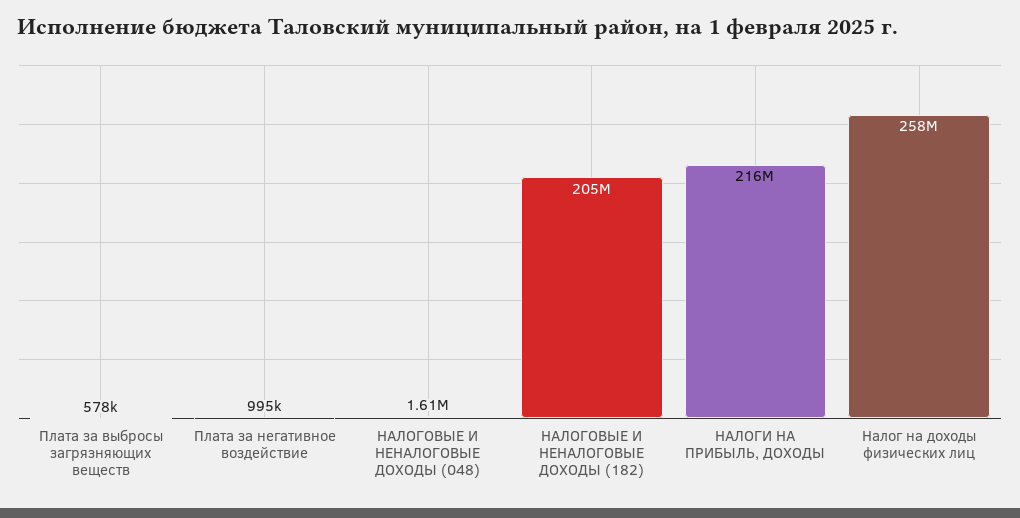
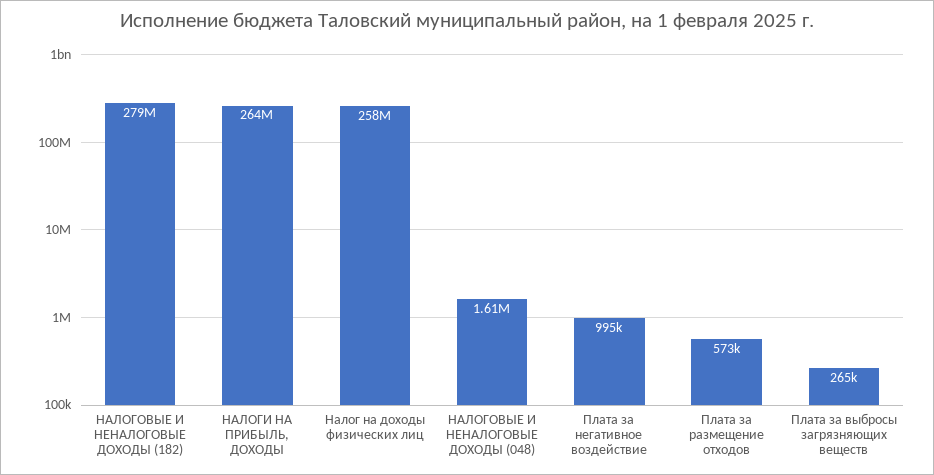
Плата за выбросы загрязняющих веществ: 578000 -> 265000
НАЛОГОВЫЕ И НЕНАЛОГОВЫЕ ДОХОДЫ (182): 205000000 -> 279000000
НАЛОГИ НА ПРИБЫЛЬ, ДОХОДЫ: 216000000 -> 264000000
Плата за размещение отходов: none -> 573000

